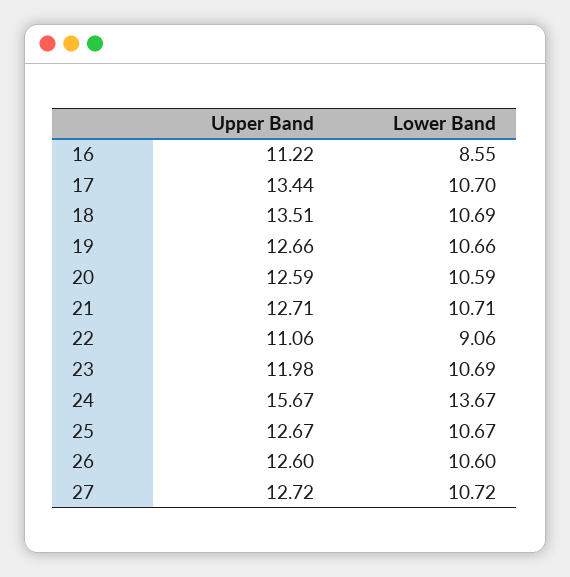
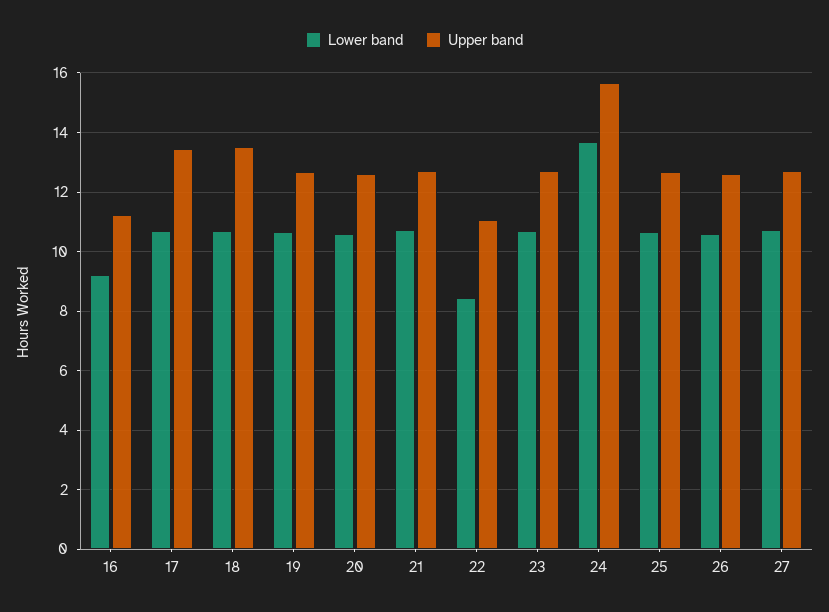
Lower Band, 16: 8.55 -> 9.25
Lower Band, 22: 9.06 -> 8.5
Upper Band, 23: 11.98 -> 12.75

